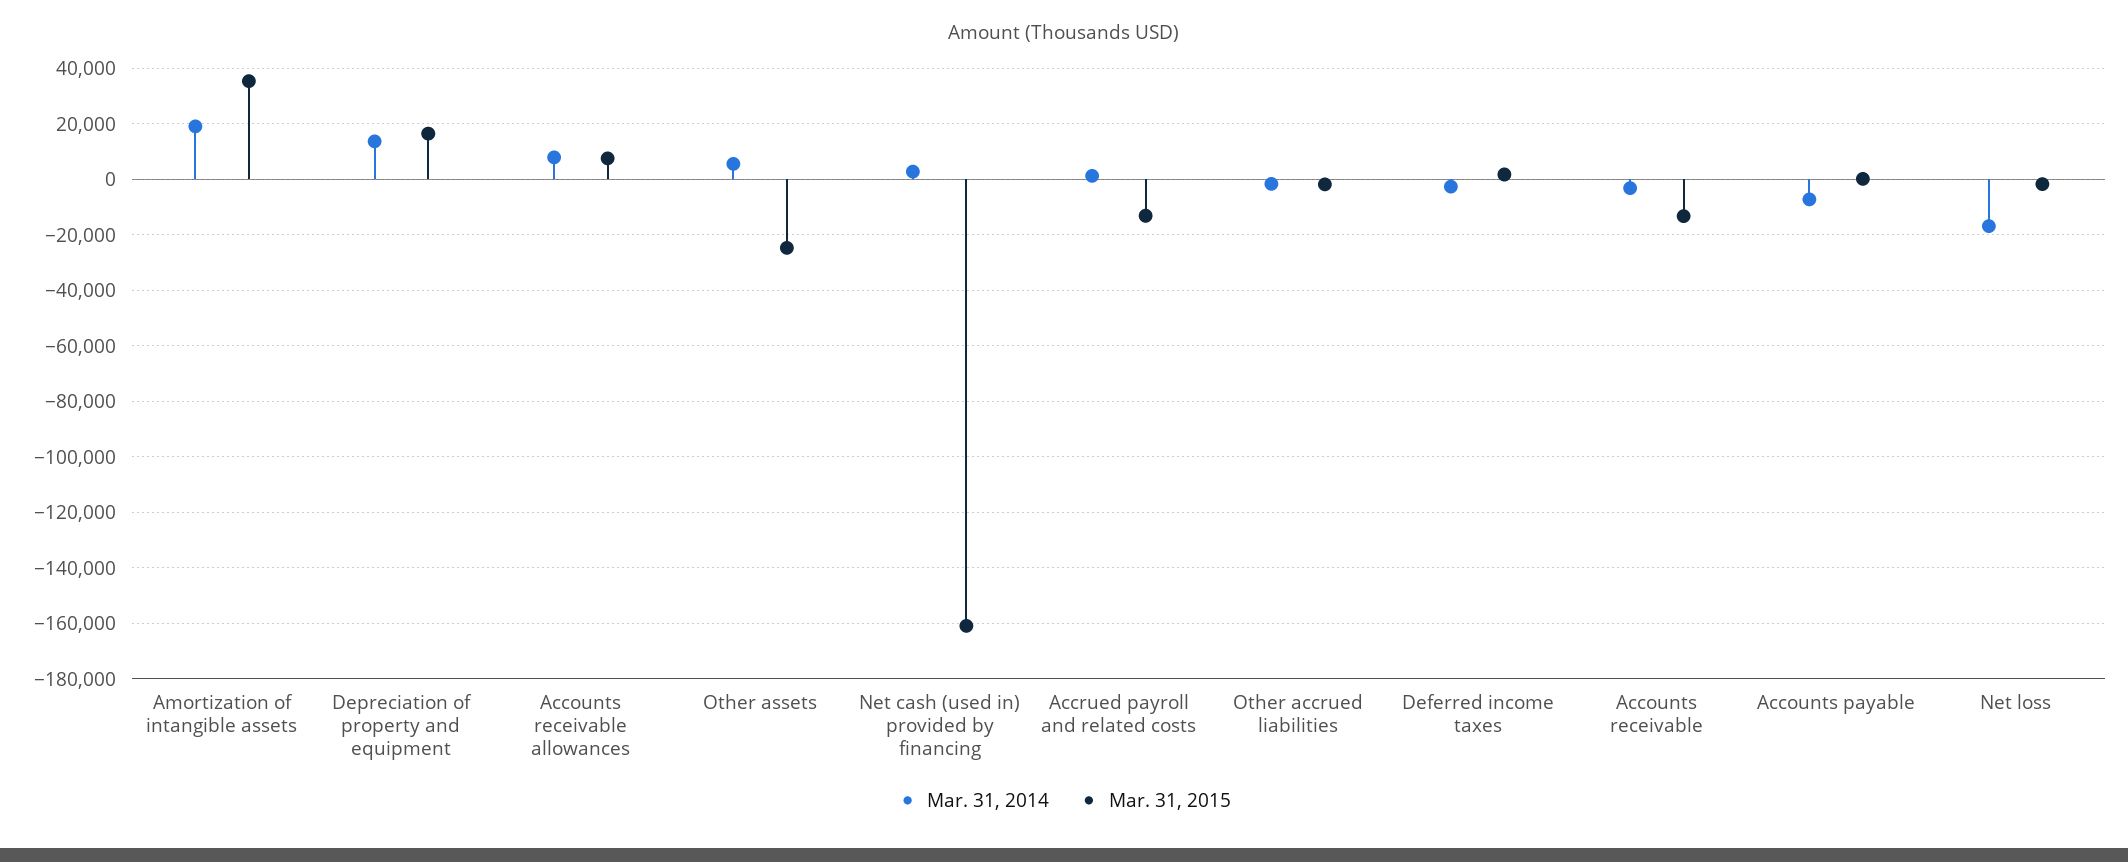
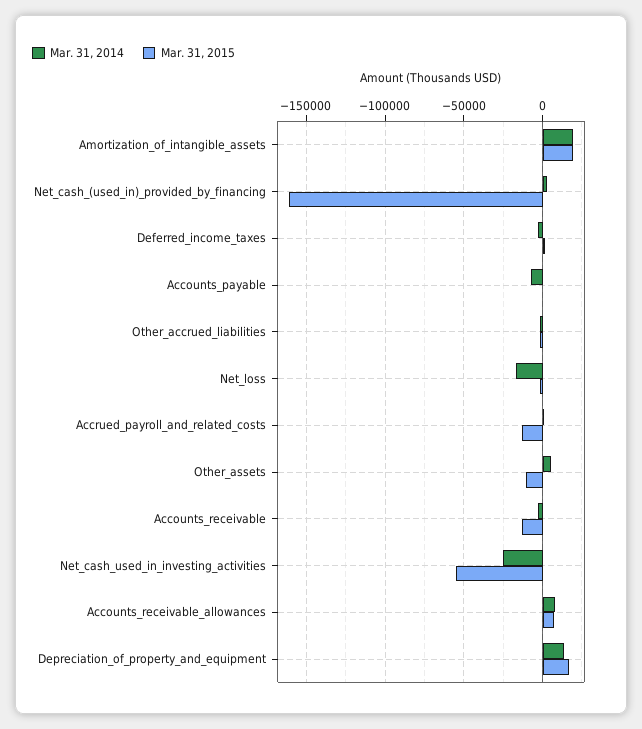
Mar. 31, 2015, Amortization of intangible assets: 35000 -> 20000
Mar. 31, 2015, Other assets: -25000 -> -10000
Mar. 31, 2014, Net_cash_used_in_investing_activities: none -> -25000
Mar. 31, 2015, Net_cash_used_in_investing_activities: none -> -55000

